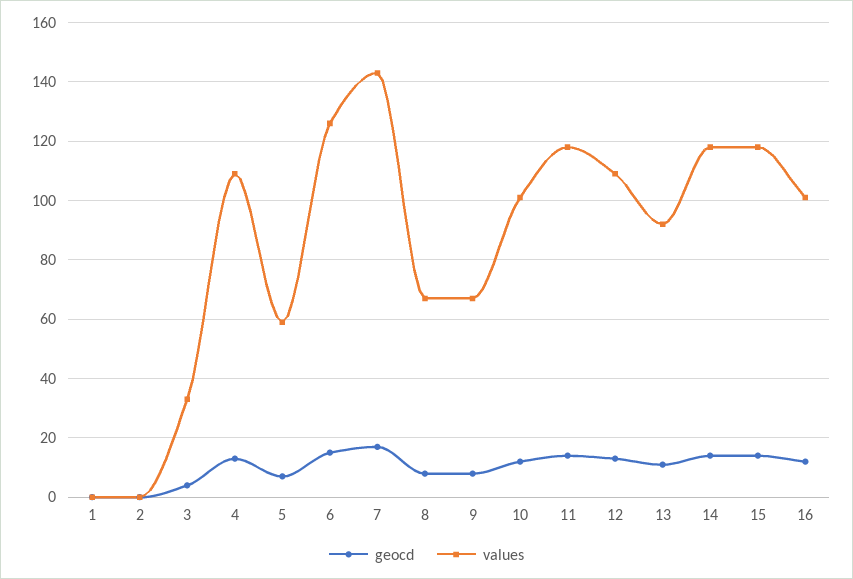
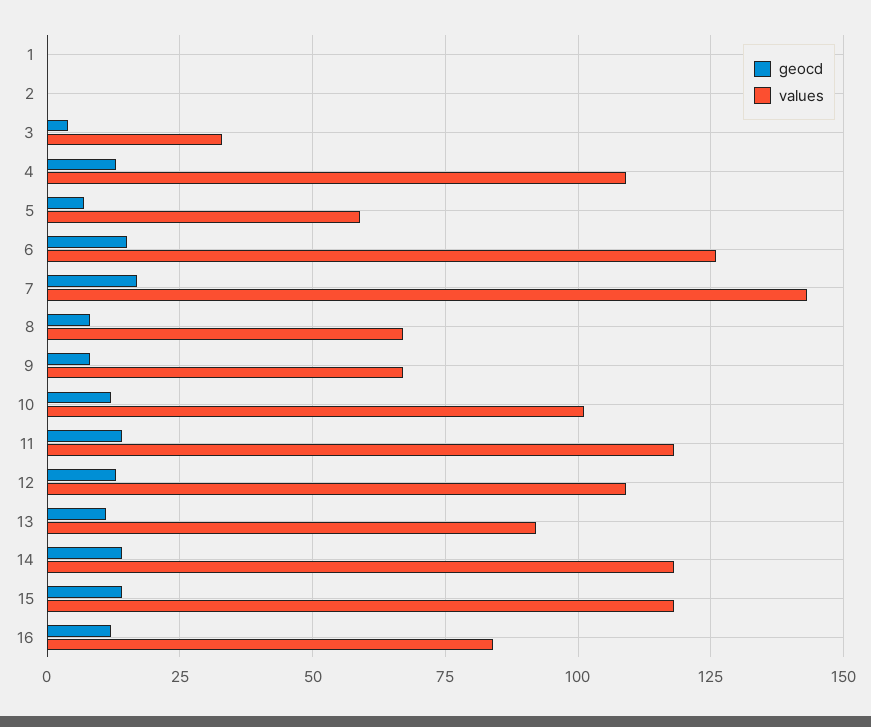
values, 16: 100 -> 85

